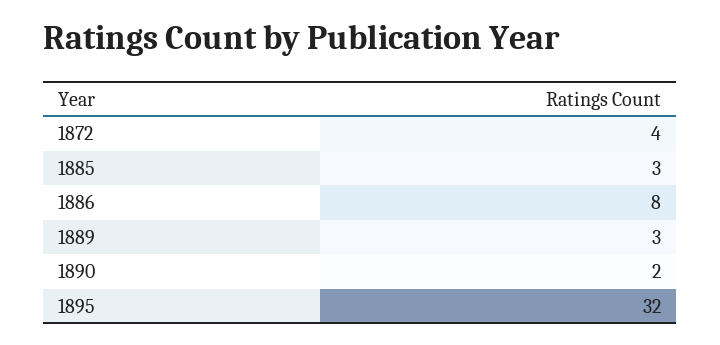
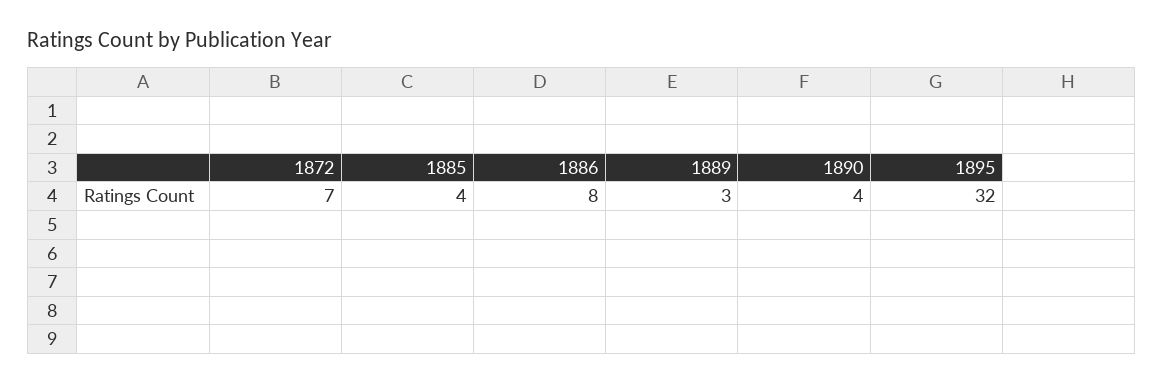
1872: 4 -> 7
1885: 3 -> 4
1890: 2 -> 4

